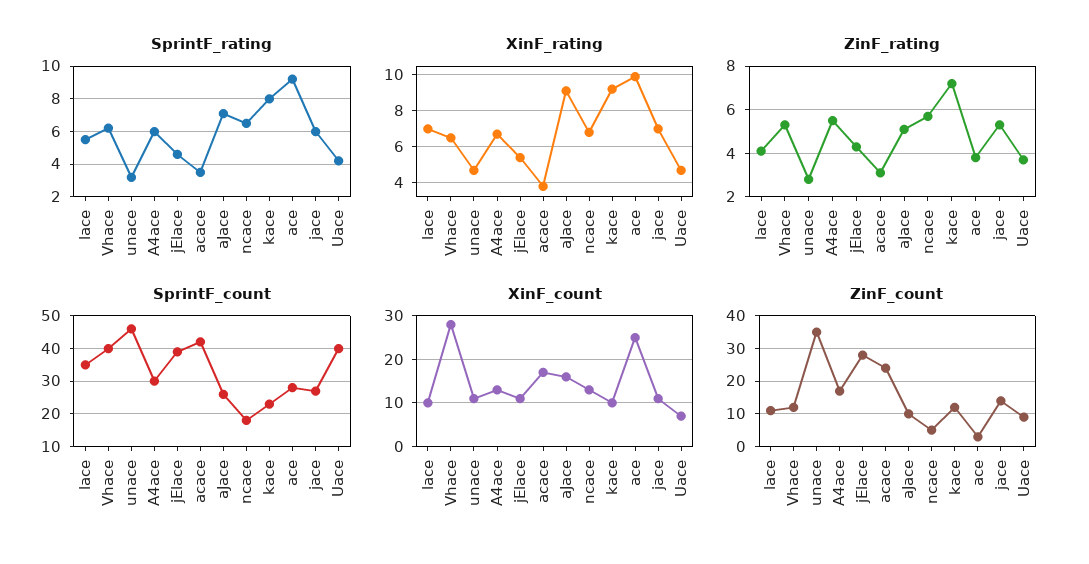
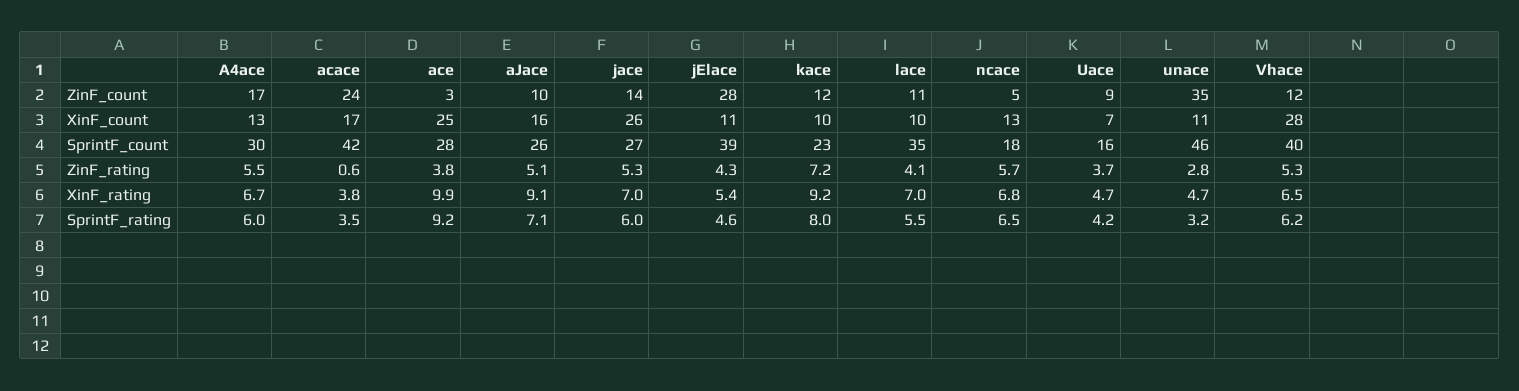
ZinF_rating, acace: 3 -> 0.6
SprintF_count, Uace: 40 -> 16
XinF_count, jace: 10 -> 26

